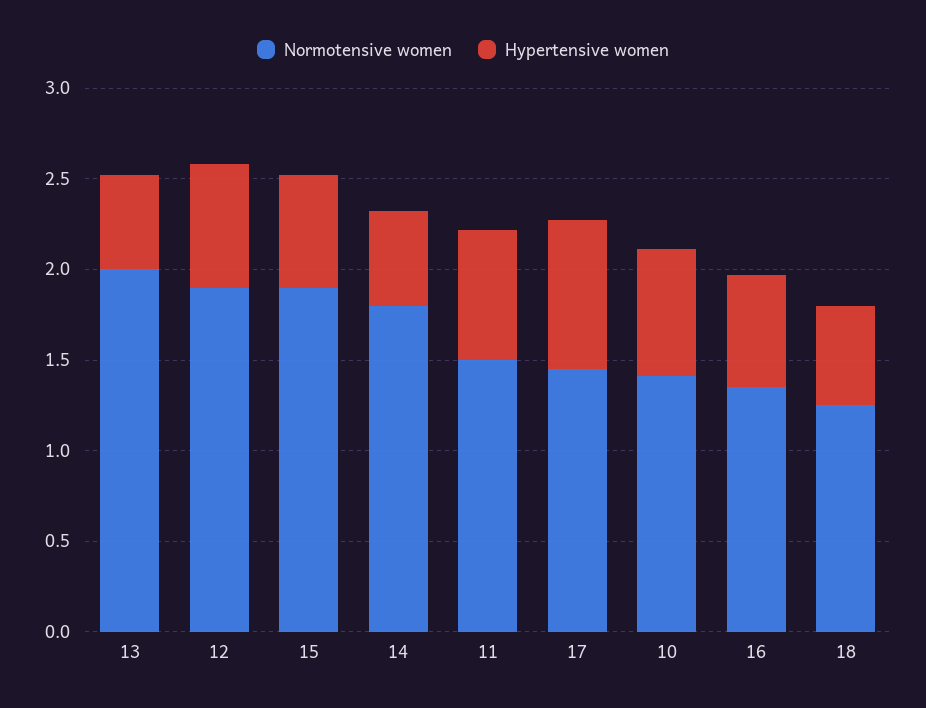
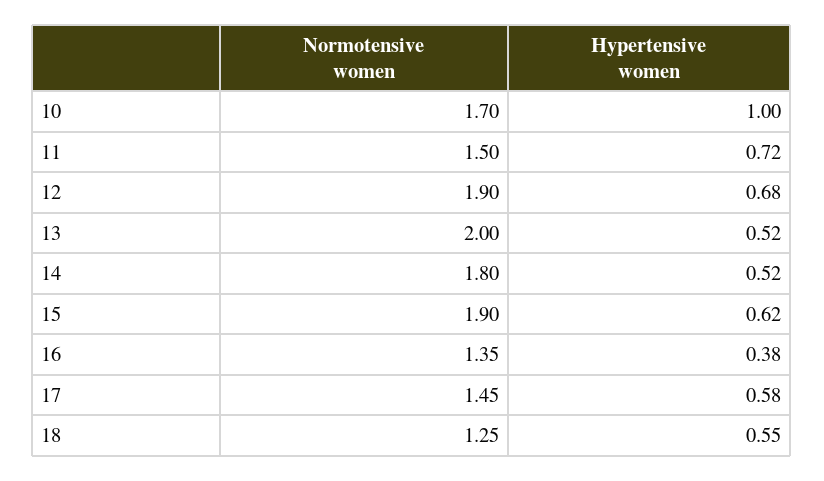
Hypertensive women, 17: 0.8 -> 0.58
Normotensive women, 10: 1.4 -> 1.7
Hypertensive women, 10: 0.7 -> 1
Hypertensive women, 16: 0.6 -> 0.38

